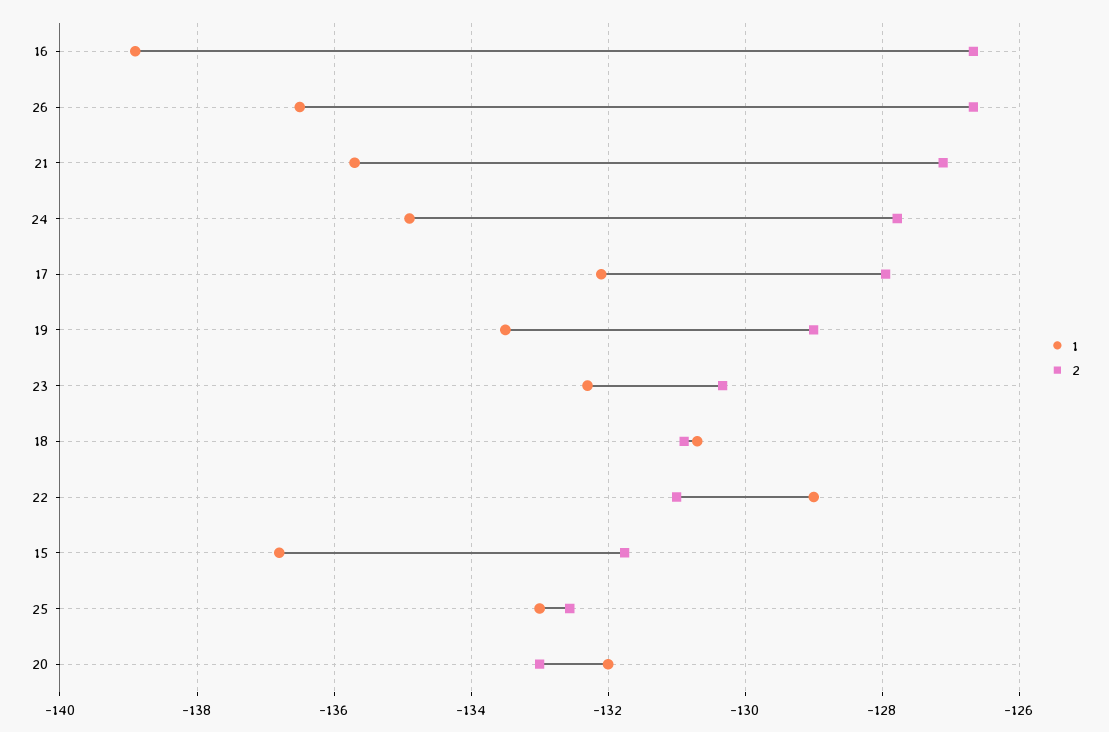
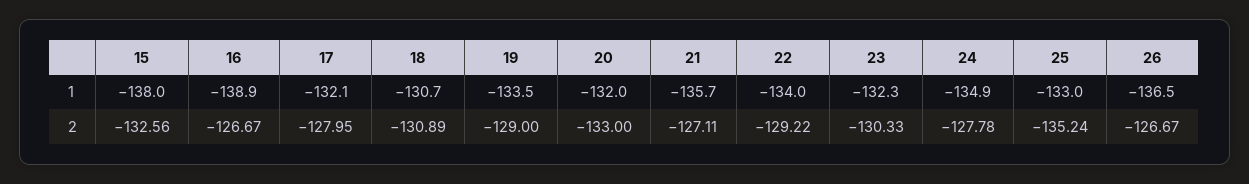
1, 22: -129 -> -134
2, 22: -131 -> -129.22
1, 15: -136.8 -> -138
2, 15: -131.8 -> -132.56
2, 25: -132.6 -> -135.24

